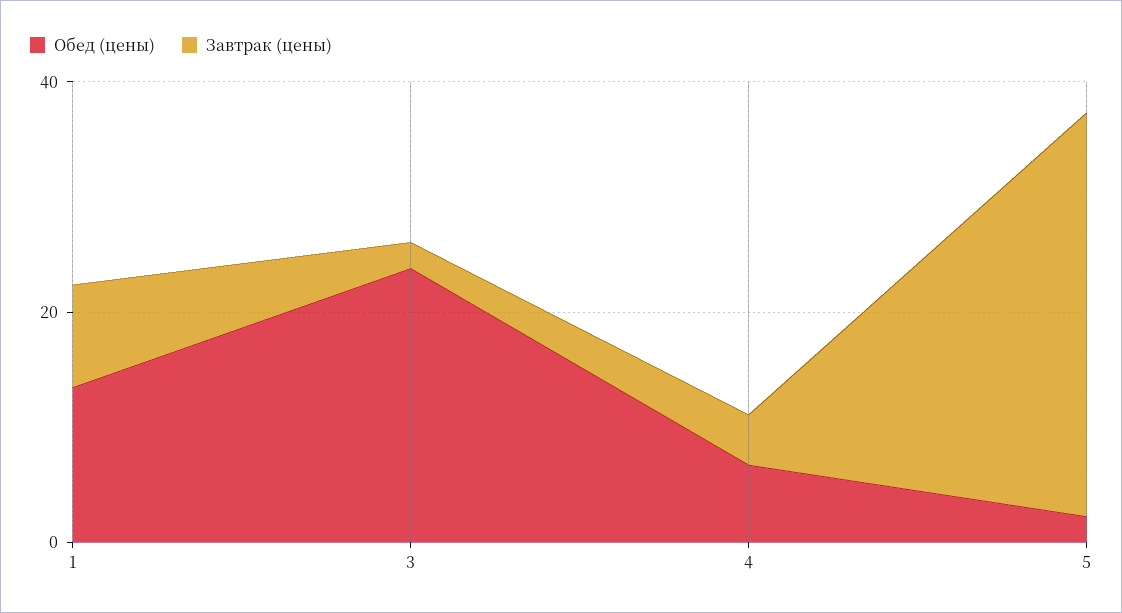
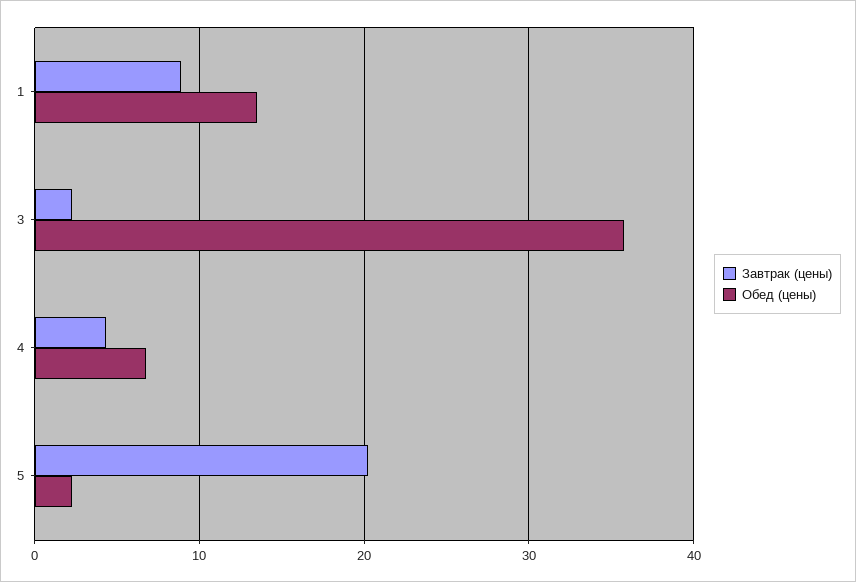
Обед (цены), 3: 25 -> 36
Завтрак (цены), 5: 35 -> 20

